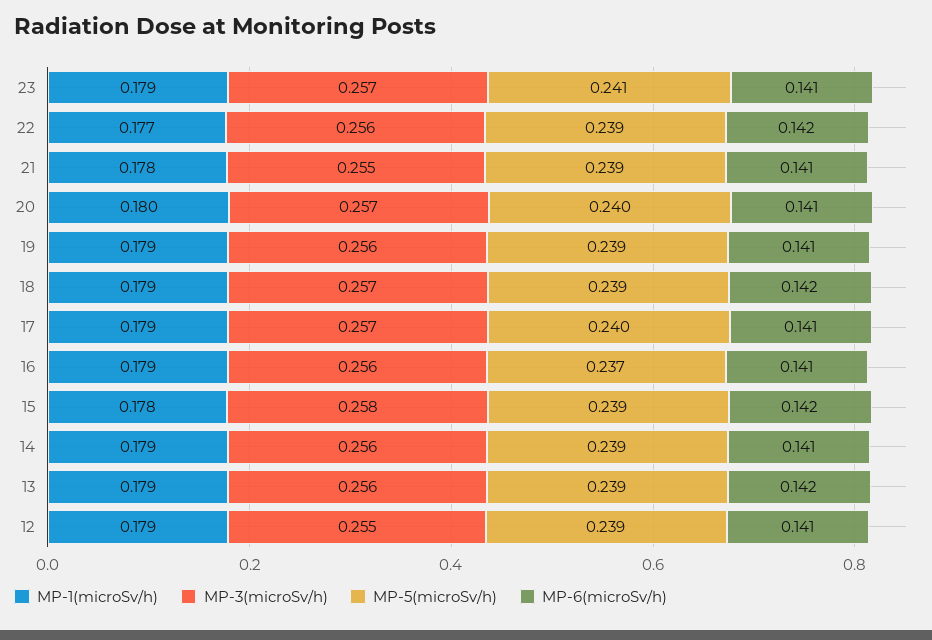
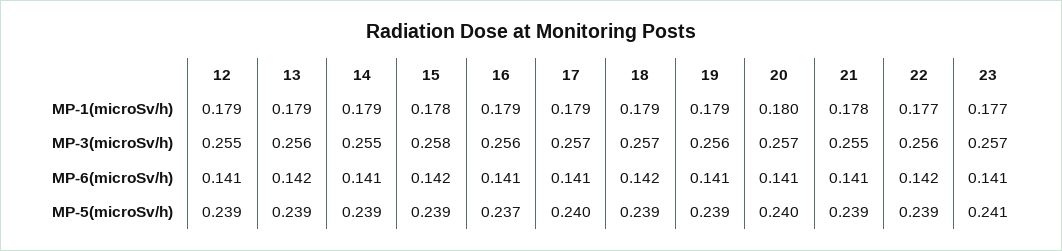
MP-1(microSv/h), 23: 0.179 -> 0.177
MP-3(microSv/h), 14: 0.256 -> 0.255

